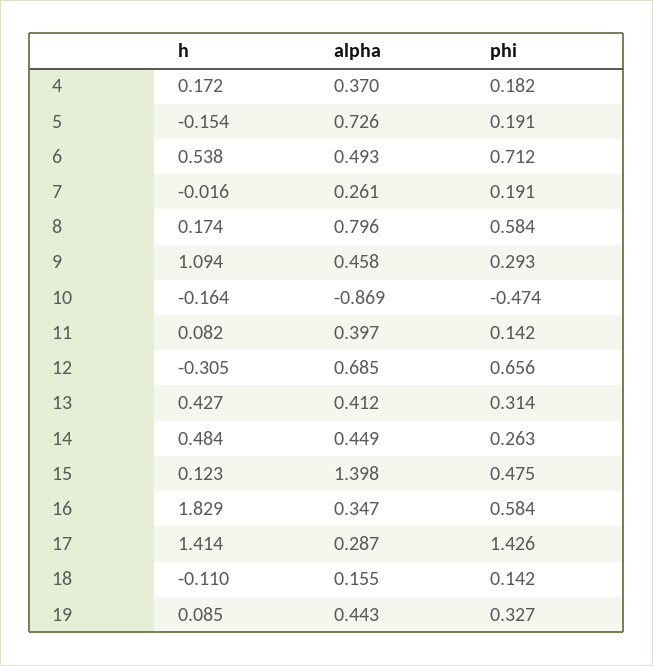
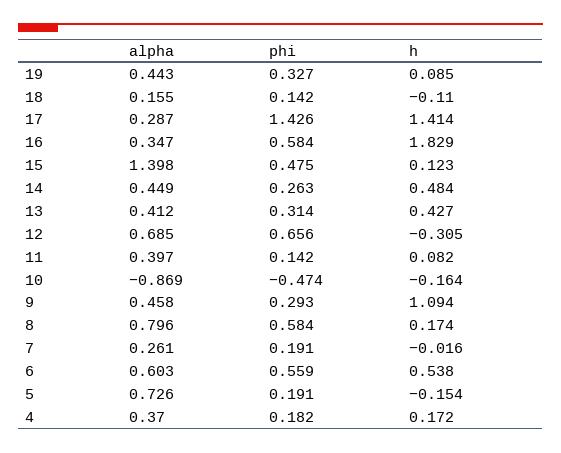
alpha, 6: 0.493 -> 0.603
phi, 6: 0.712 -> 0.559

